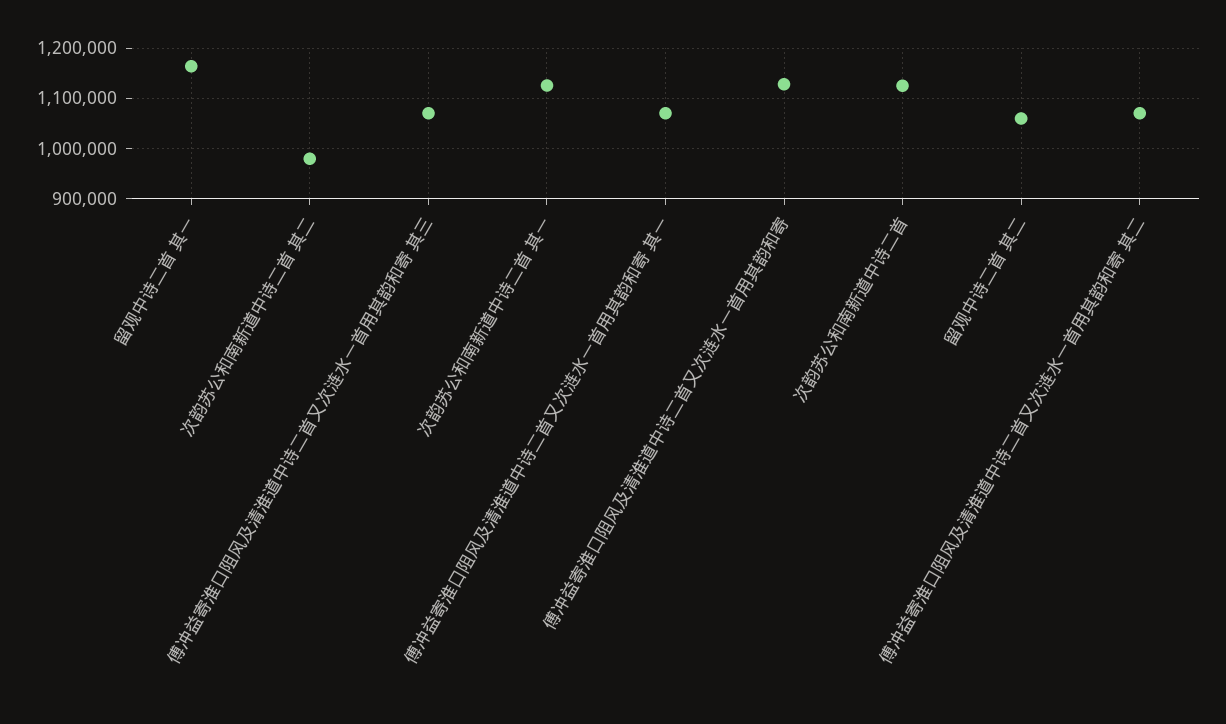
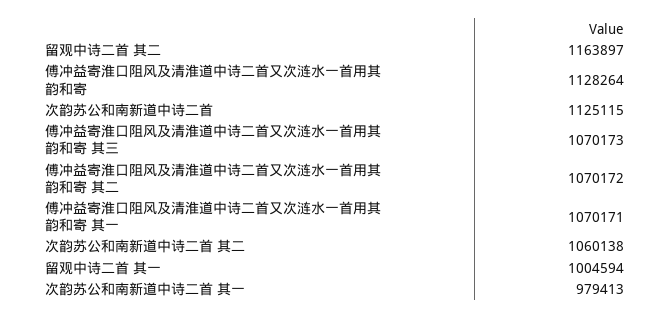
留观中诗二首 其一: 1160000 -> 1004594
次韵苏公和南新道中诗二首 其二: 980000 -> 1060138
次韵苏公和南新道中诗二首 其一: 1120000 -> 979413
留观中诗二首 其二: 1060000 -> 1163897

